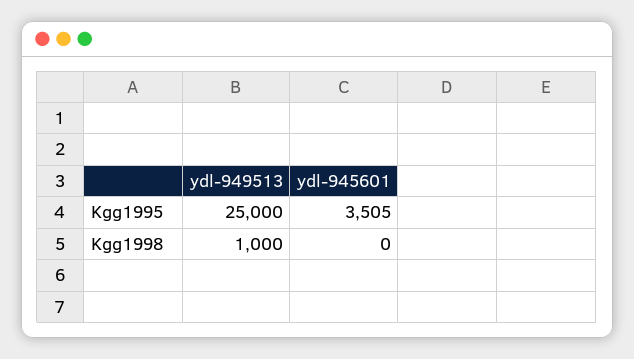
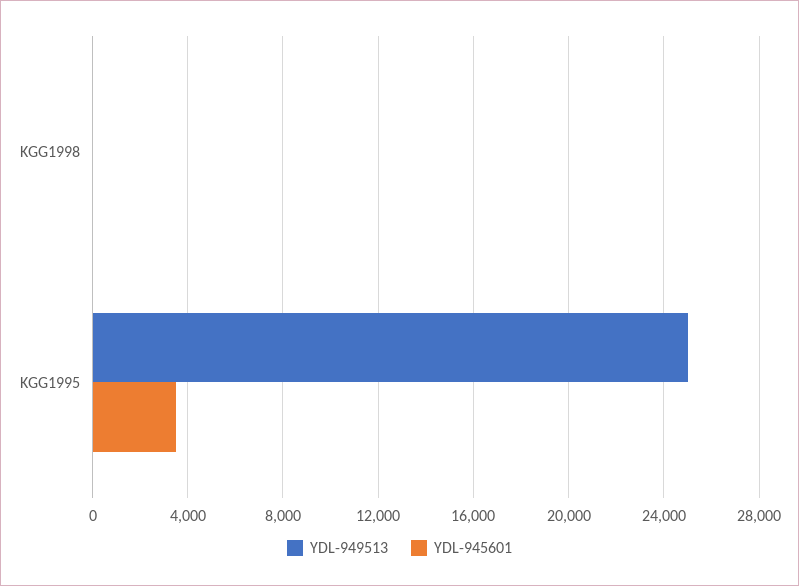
ydl-949513, Kgg1998: 1000 -> 0

